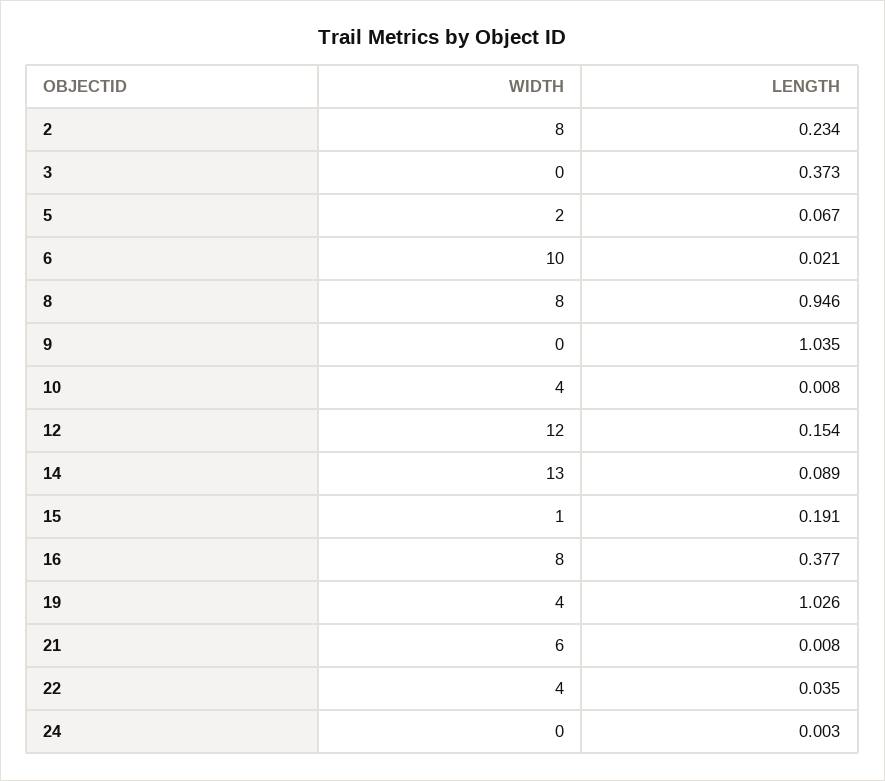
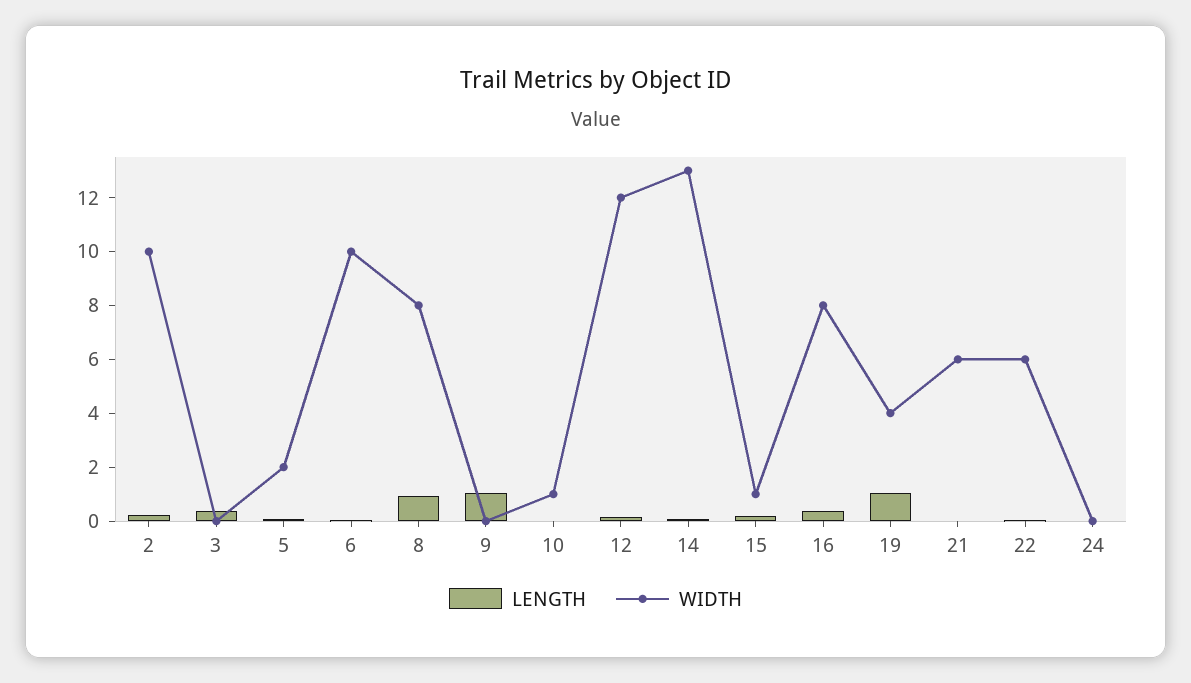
WIDTH, 2: 8 -> 10
WIDTH, 10: 4 -> 1
WIDTH, 22: 4 -> 6

